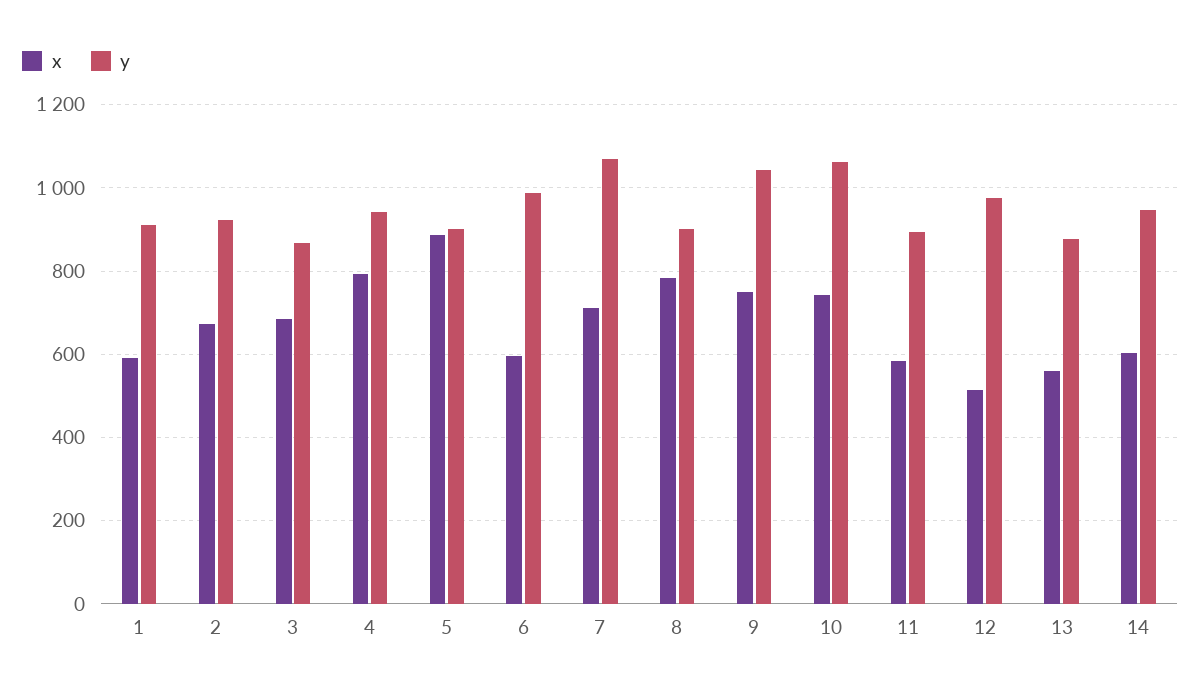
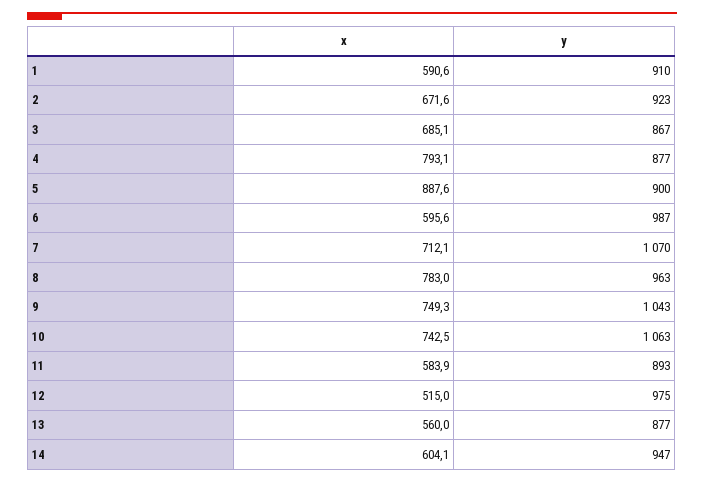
y, 4: 940 -> 877
y, 8: 900 -> 963

